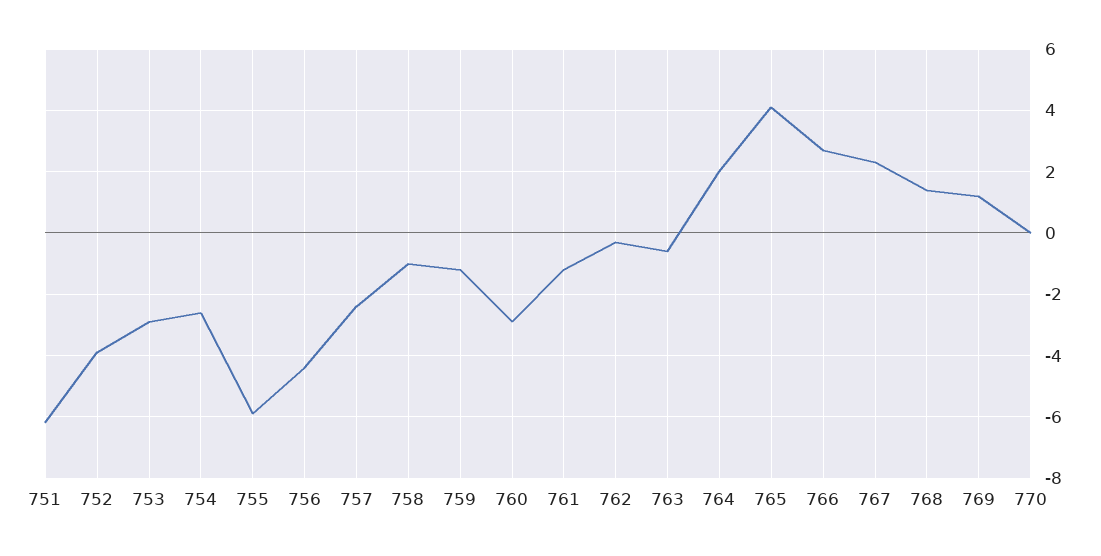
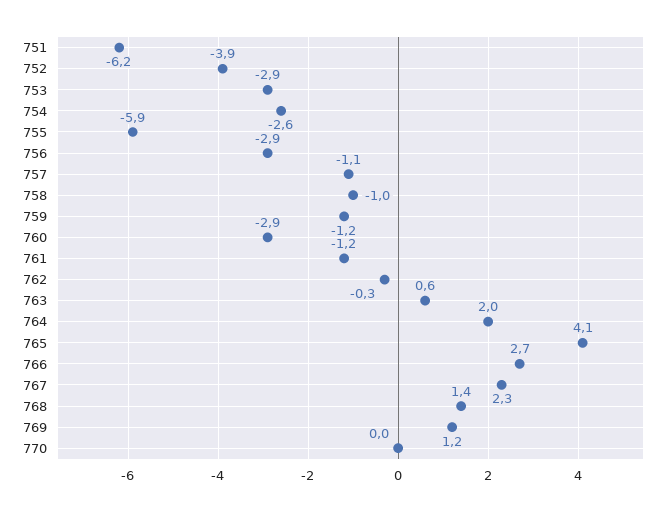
756: -4.5 -> -2.9
757: -2.5 -> -1.1
763: -0.5 -> 0.6

